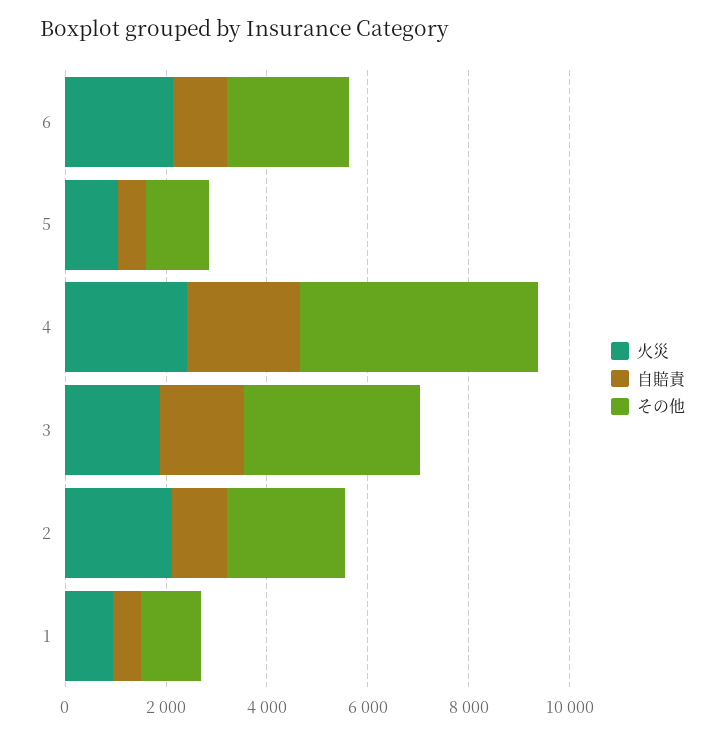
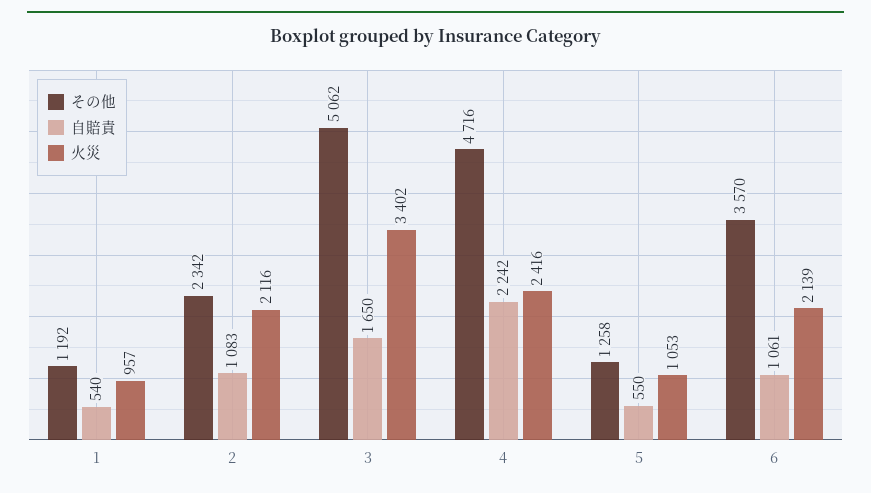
その他, 6: 2500 -> 3570
火災, 3: 2000 -> 3402
その他, 3: 3500 -> 5062

